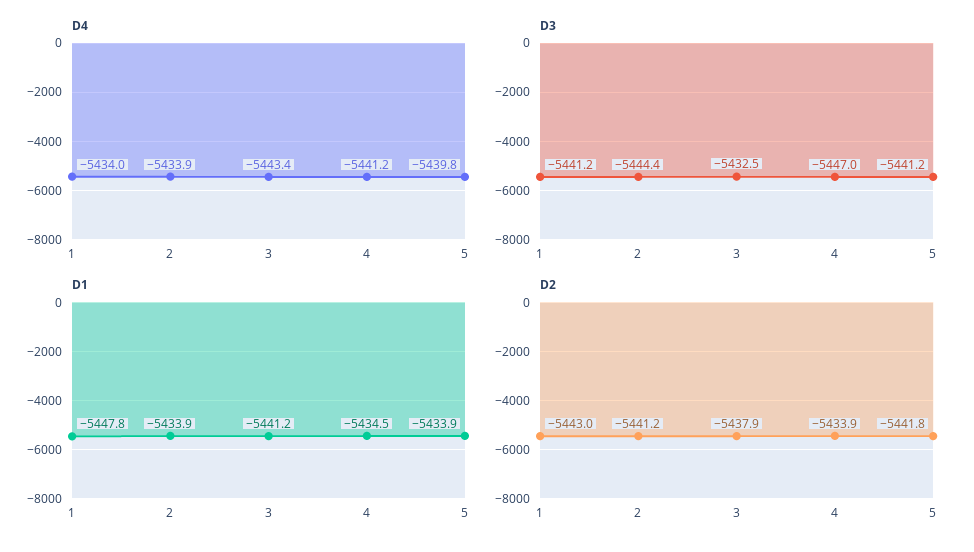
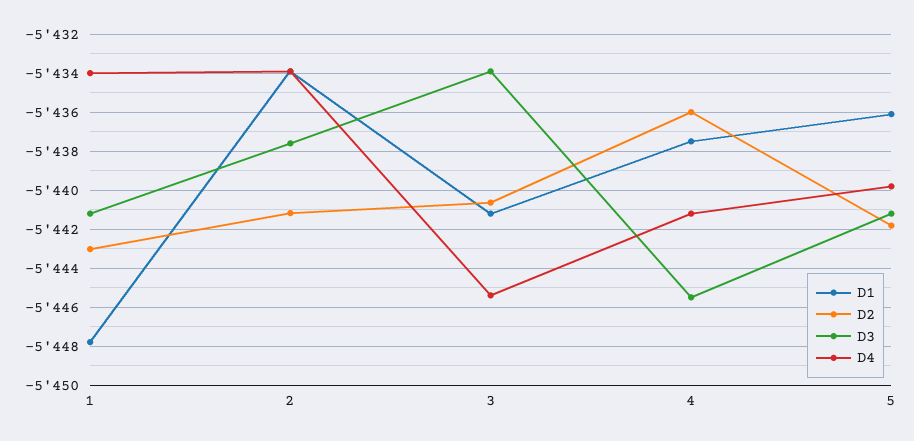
D4, 3: -5443.4 -> -5445.5
D3, 2: -5444.4 -> -5437.5
D3, 3: -5432.5 -> -5434
D3, 4: -5447 -> -5445.5
D1, 4: -5434.5 -> -5437.5
D1, 5: -5433.9 -> -5436
D2, 3: -5437.9 -> -5440.5
D2, 4: -5433.9 -> -5436

